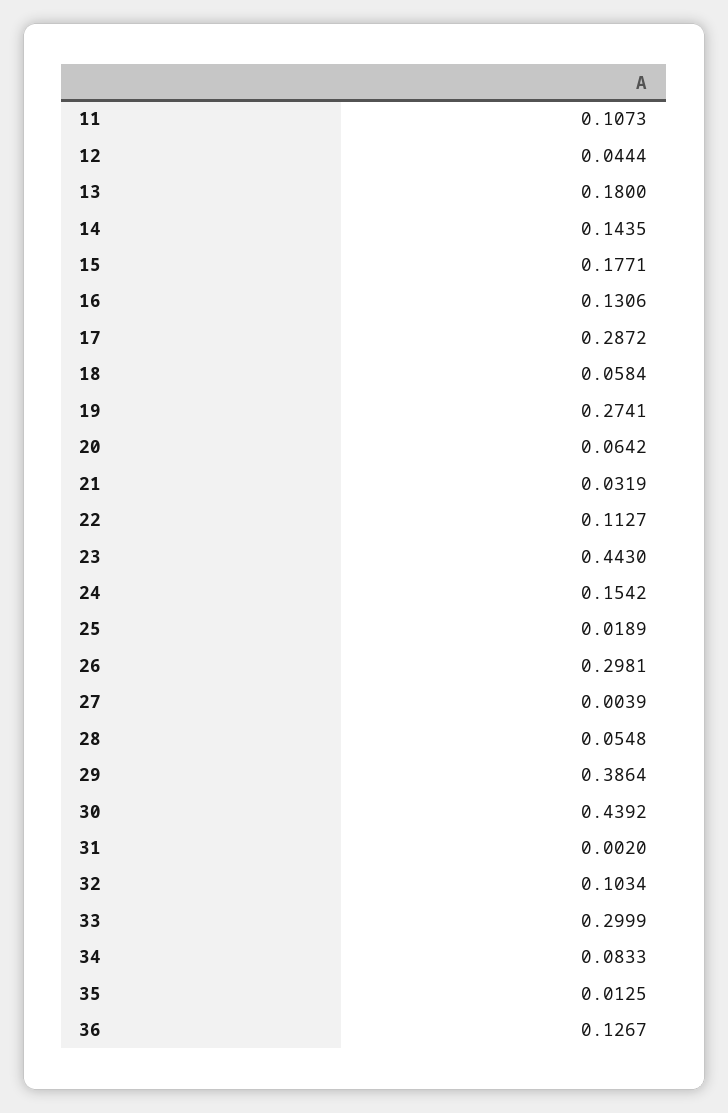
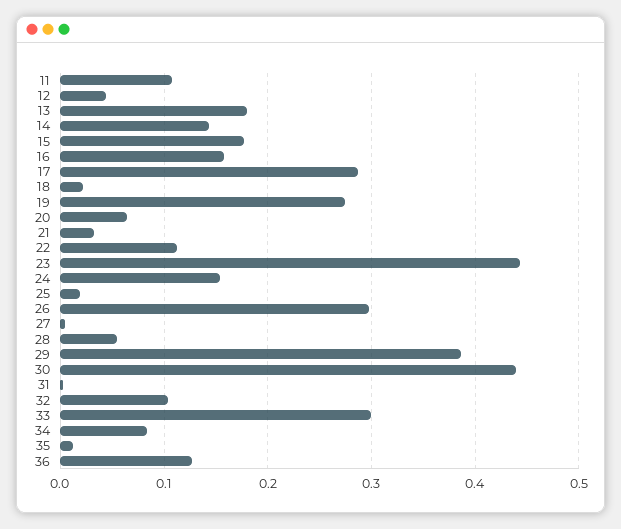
16: 0.1306 -> 0.16
18: 0.0584 -> 0.02

